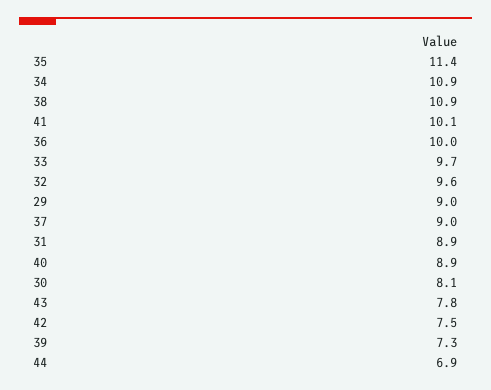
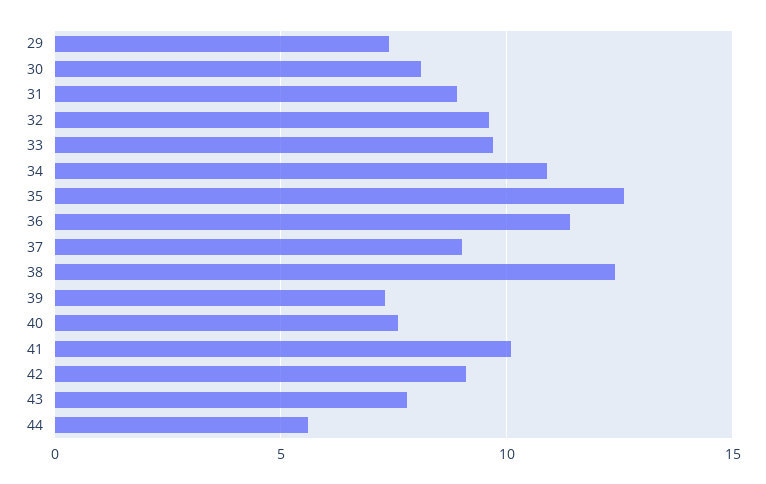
35: 11.4 -> 12.5
38: 10.9 -> 12.5
36: 10 -> 11.5
29: 9 -> 7.5
40: 8.9 -> 7.5
42: 7.5 -> 9
44: 6.9 -> 5.5

